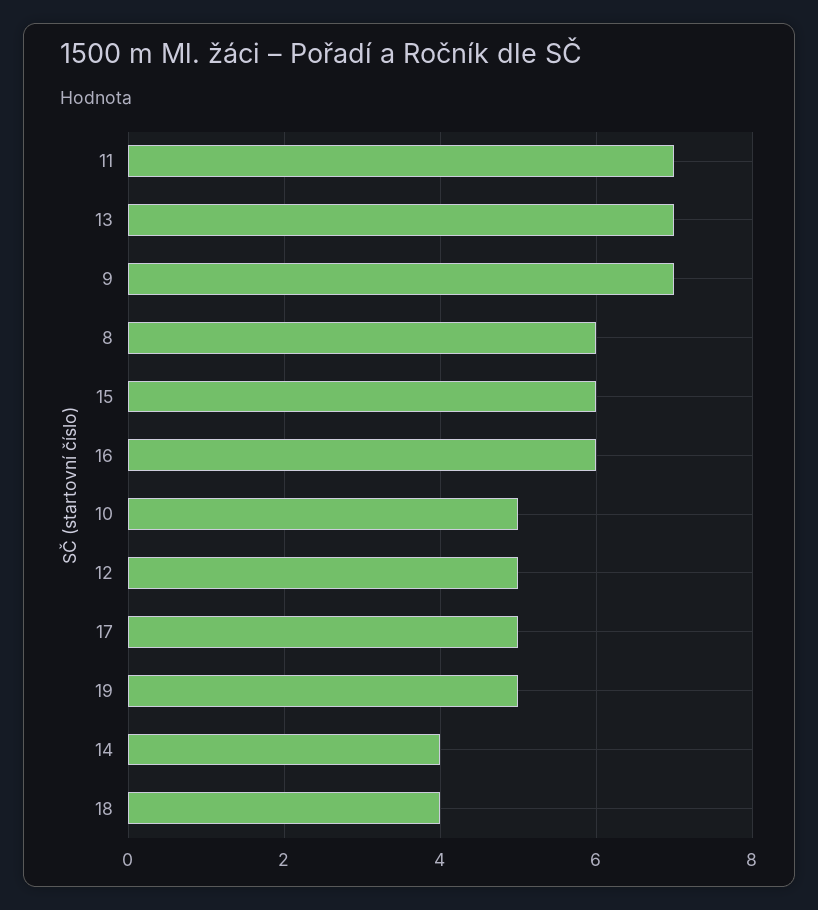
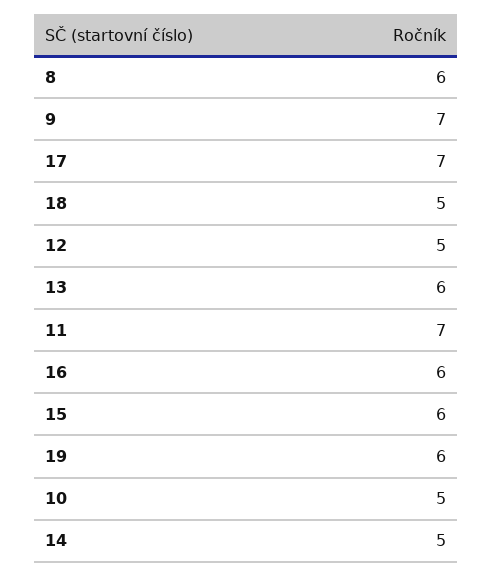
13: 7 -> 6
17: 5 -> 7
19: 5 -> 6
14: 4 -> 5
18: 4 -> 5

